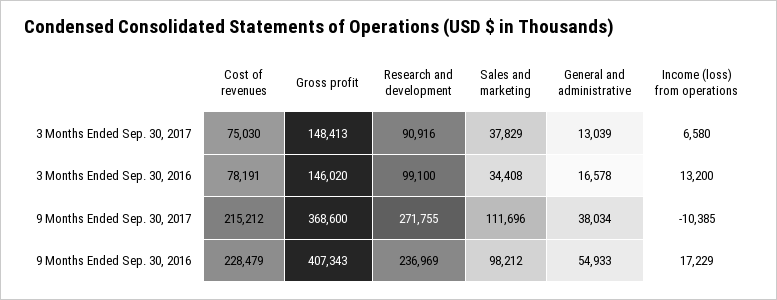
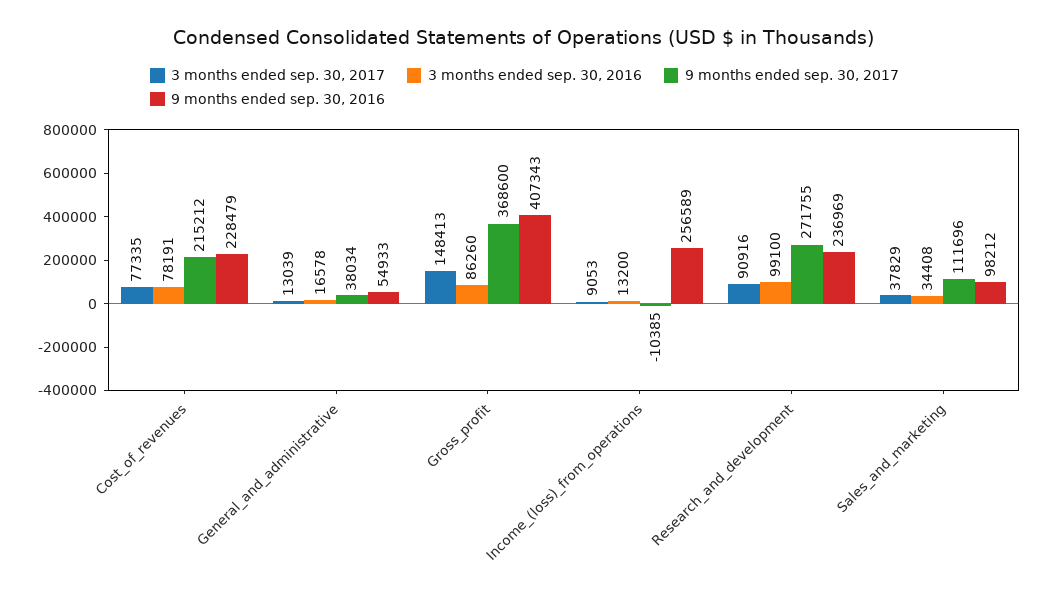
3 Months Ended Sep. 30, 2017, Cost of revenues: 75030 -> 77335
3 Months Ended Sep. 30, 2017, Income (loss) from operations: 6580 -> 9053
3 Months Ended Sep. 30, 2016, Gross profit: 146020 -> 86260
9 Months Ended Sep. 30, 2016, Income (loss) from operations: 17229 -> 256589

